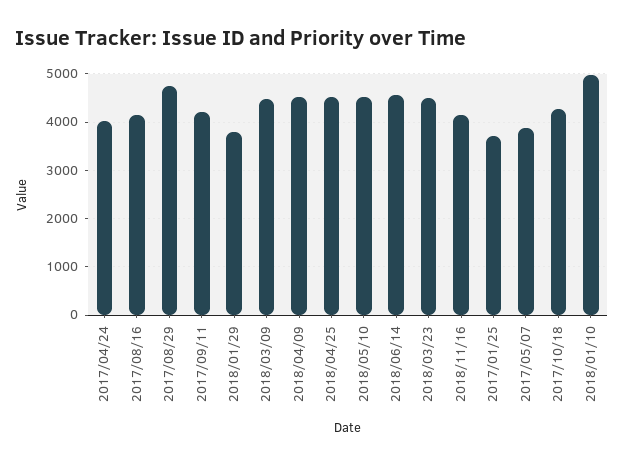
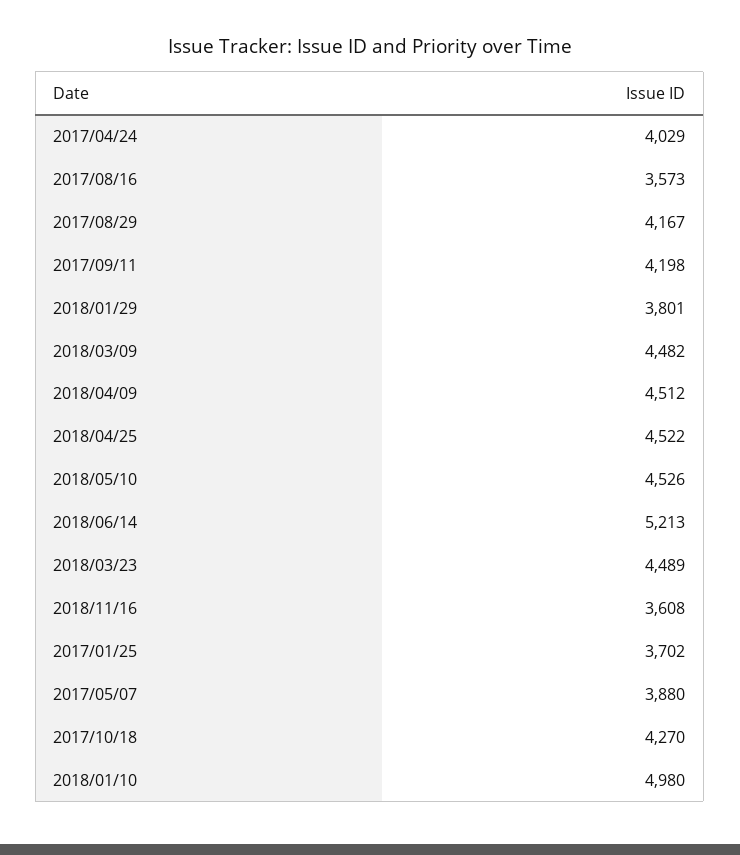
2017/08/16: 4200 -> 3573
2017/08/29: 4800 -> 4167
2018/06/14: 4600 -> 5213
2018/11/16: 4200 -> 3608

